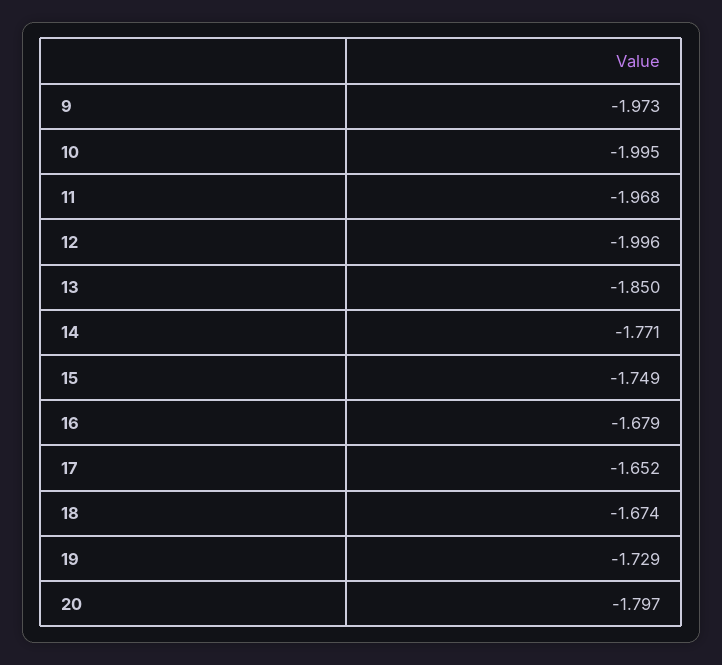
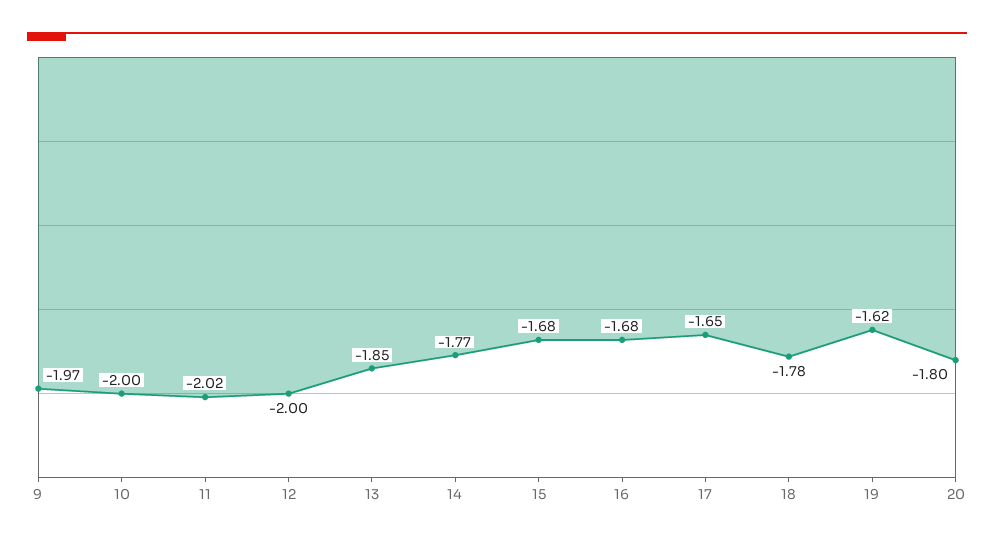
11: -1.968 -> -2.02
15: -1.749 -> -1.68
18: -1.674 -> -1.78
19: -1.729 -> -1.62

